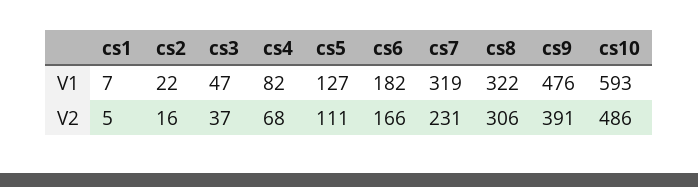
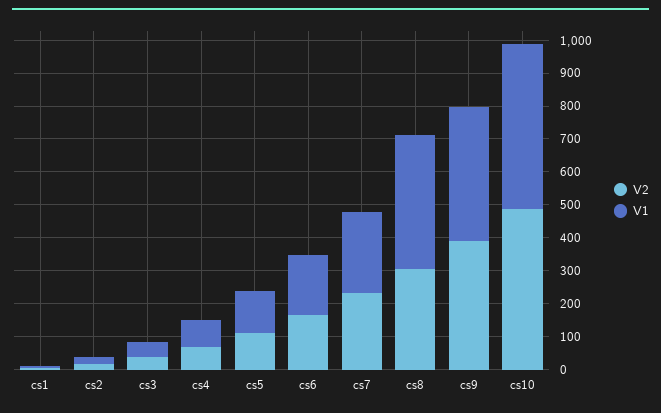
V1, cs7: 319 -> 250
V1, cs8: 322 -> 400
V1, cs9: 476 -> 400
V1, cs10: 593 -> 500

